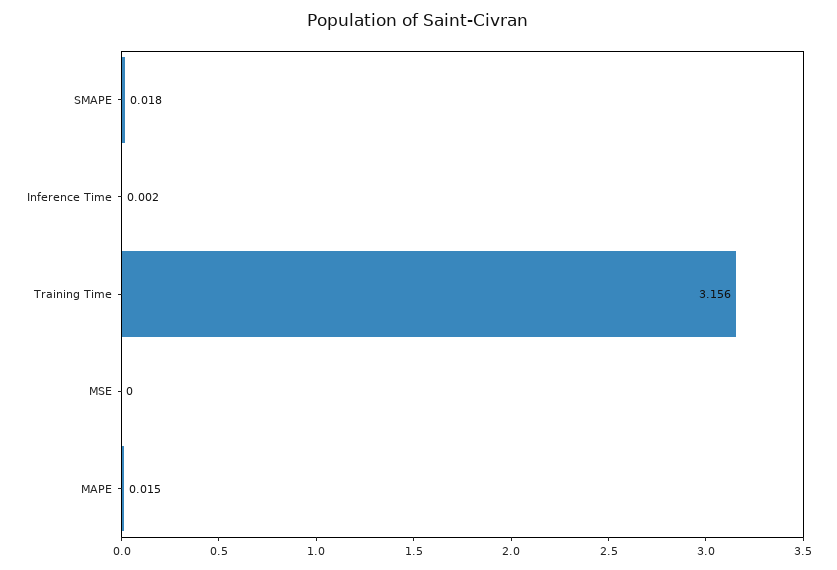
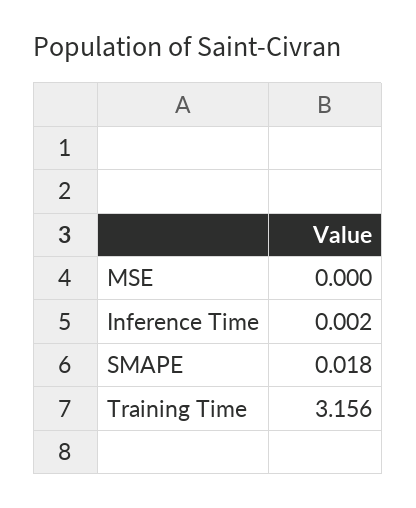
MAPE: 0.015 -> none

